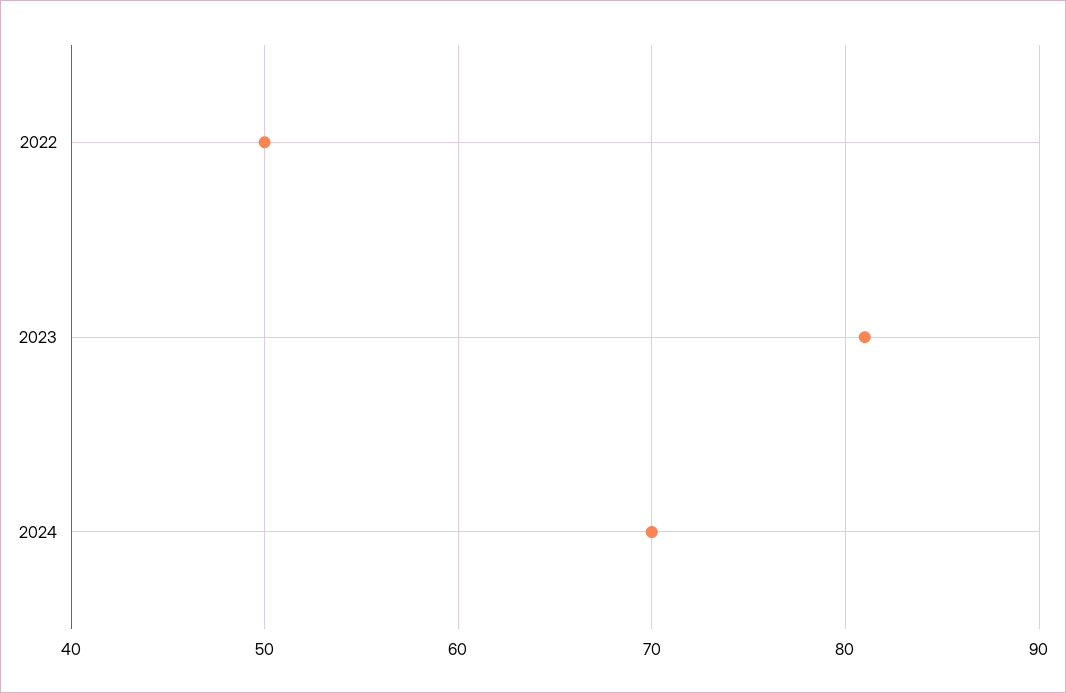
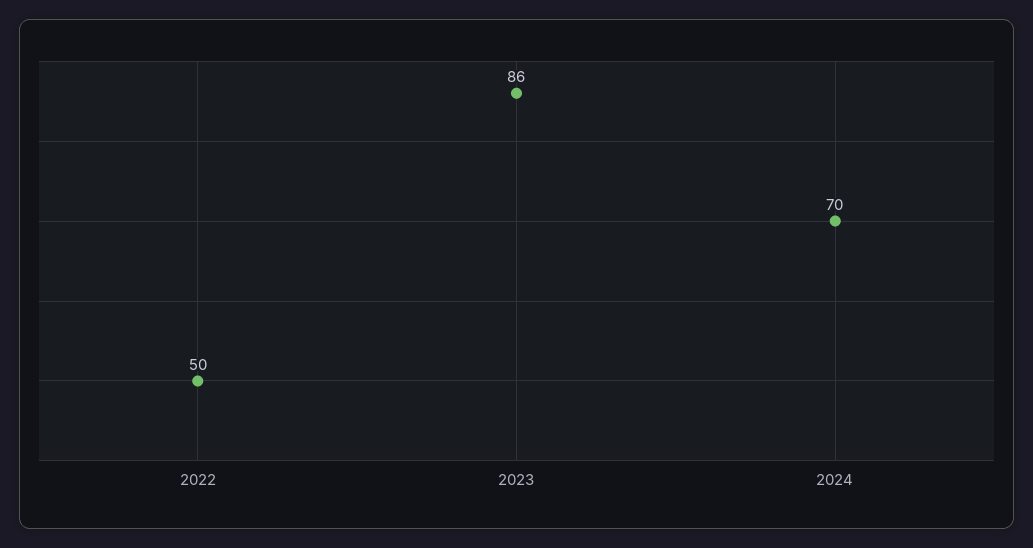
2023: 81 -> 86

